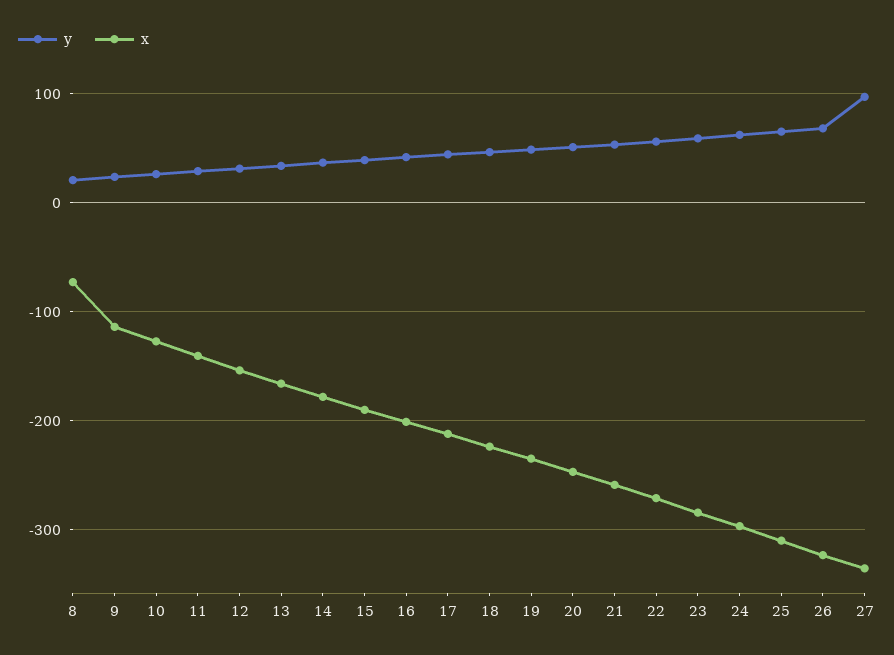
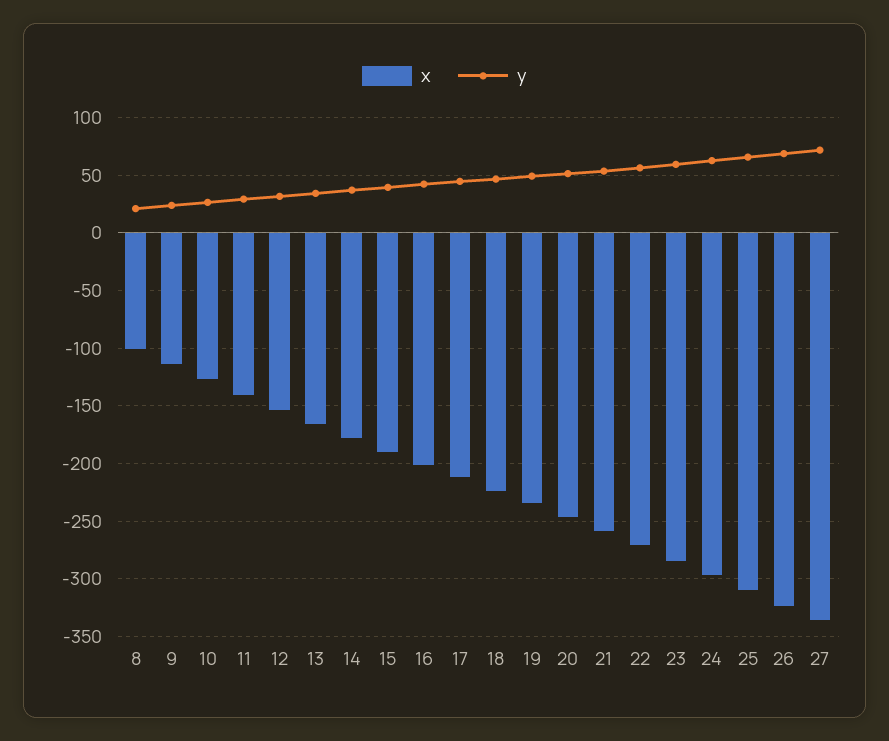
x, 8: -70 -> -100
y, 27: 100 -> 70

